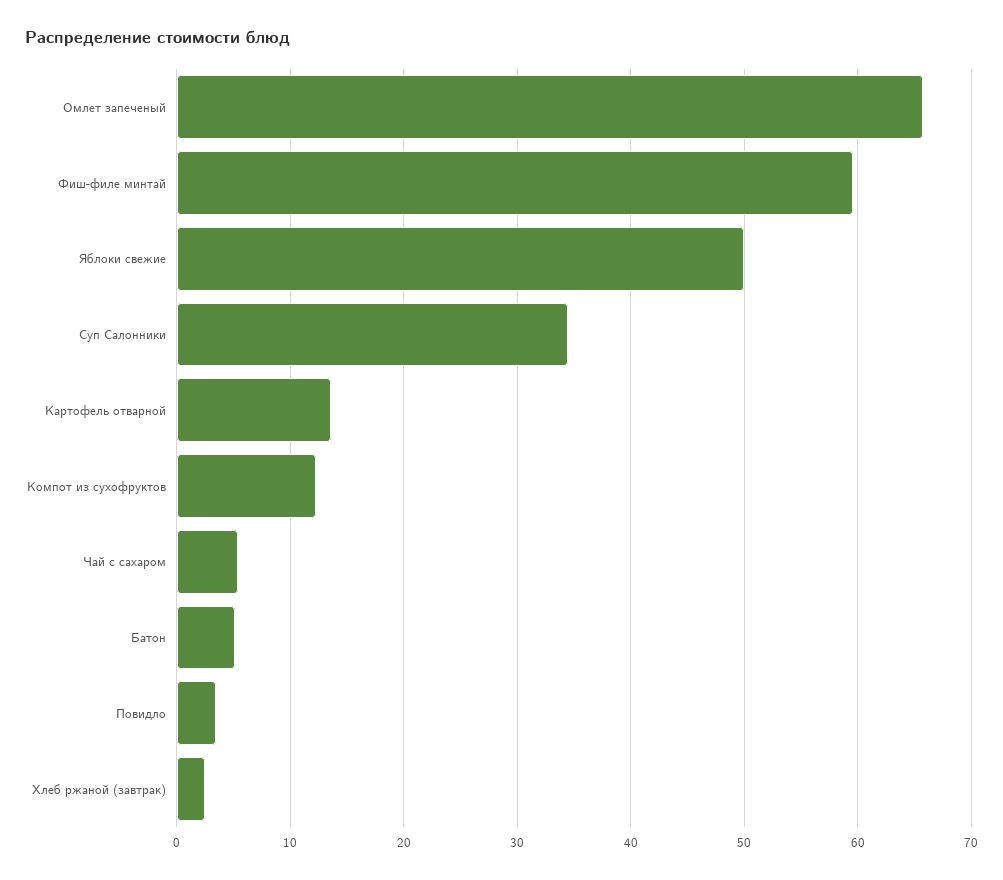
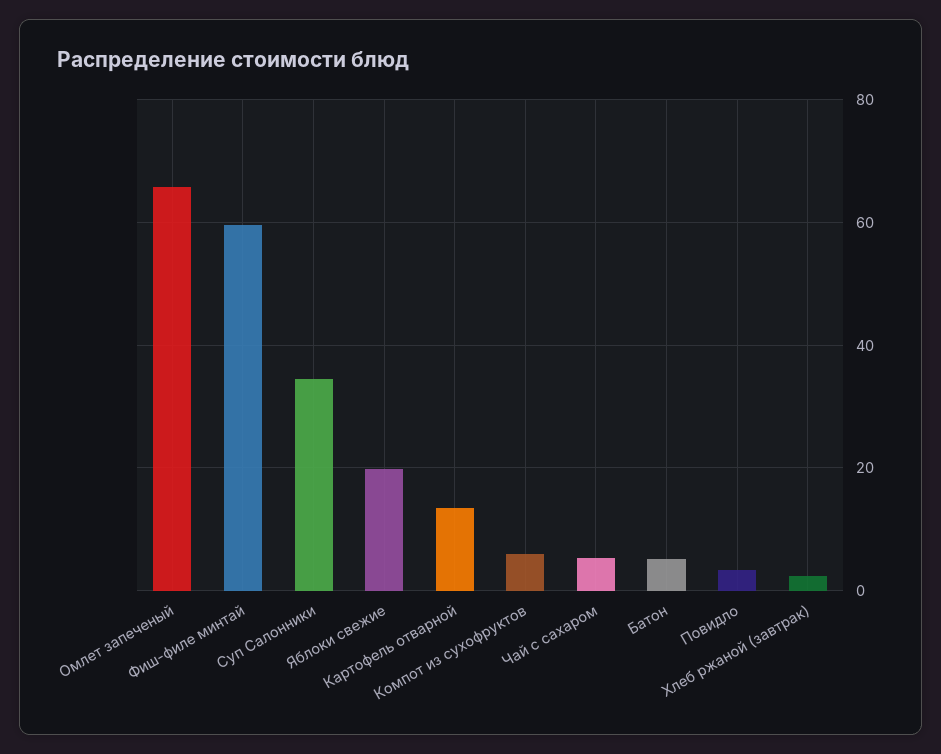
Яблоки свежие: 50 -> 20
Компот из сухофруктов: 12 -> 6

